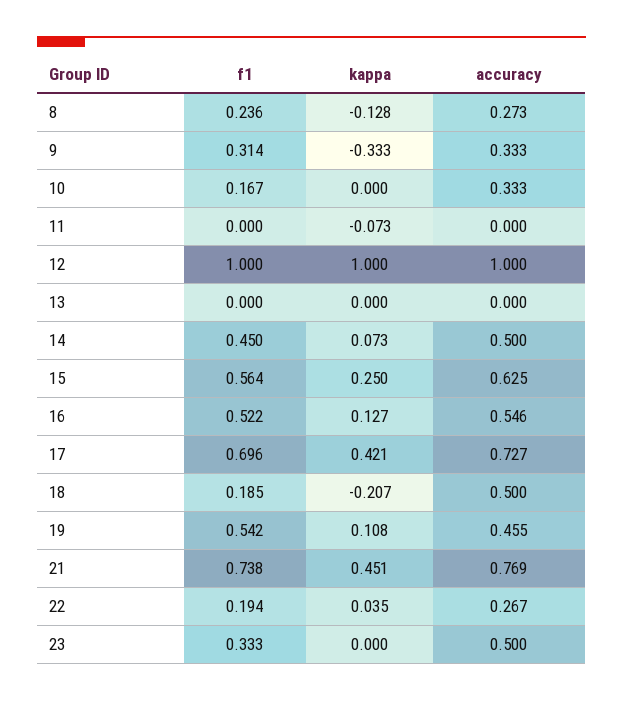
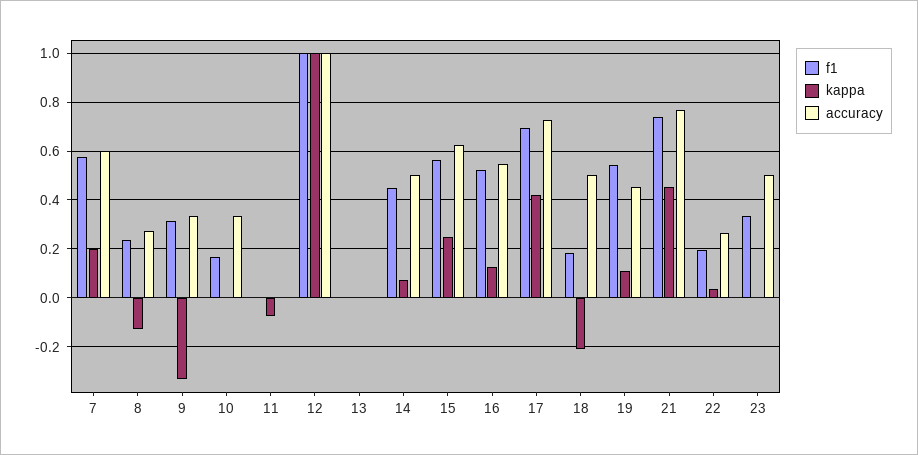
f1, 7: none -> 0.575
kappa, 7: none -> 0.2
accuracy, 7: none -> 0.6

